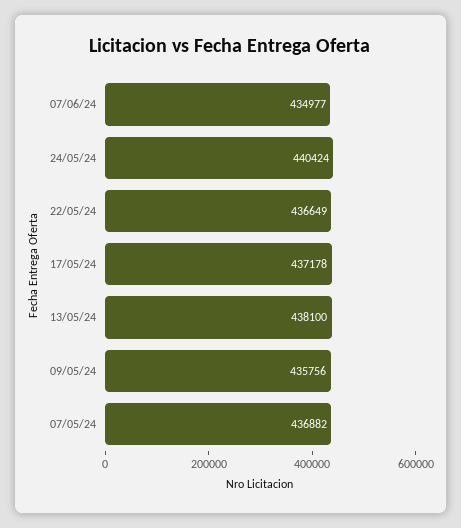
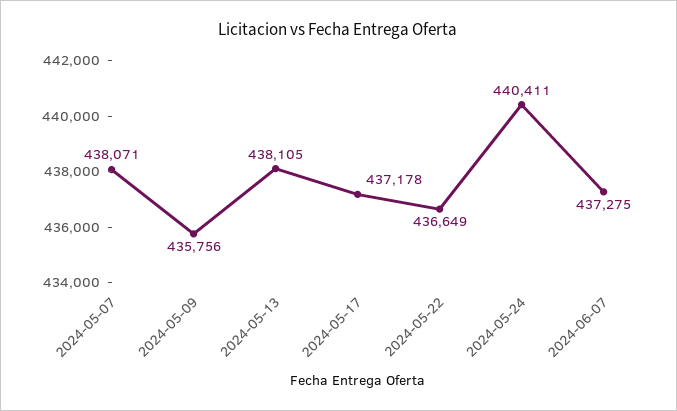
07/06/24: 434977 -> 437275
24/05/24: 440424 -> 440411
13/05/24: 438100 -> 438105
07/05/24: 436882 -> 438071

